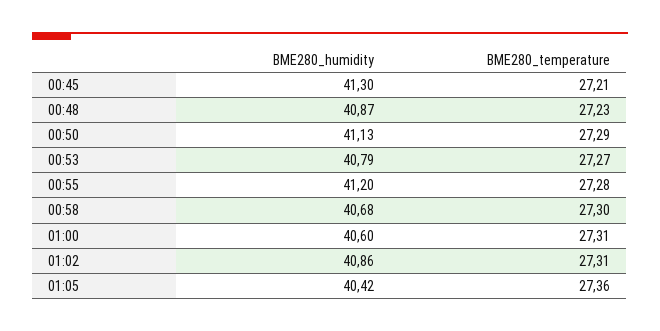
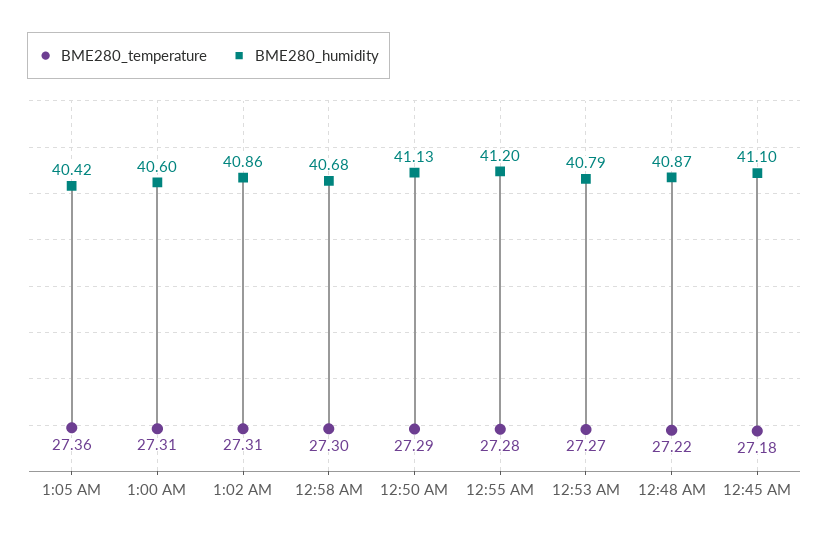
BME280_humidity, 00:45: 41.3 -> 41.1
BME280_temperature, 00:45: 27.21 -> 27.18
BME280_temperature, 00:48: 27.23 -> 27.22

